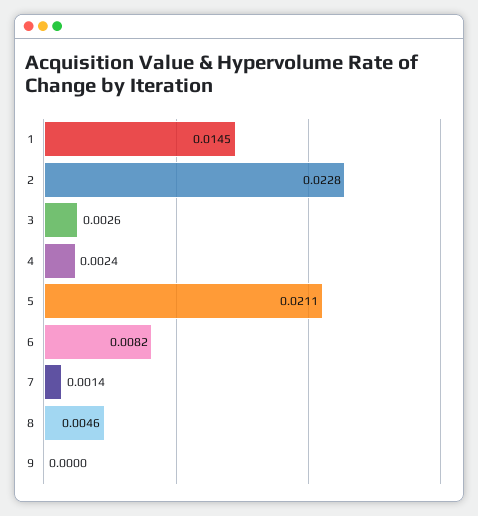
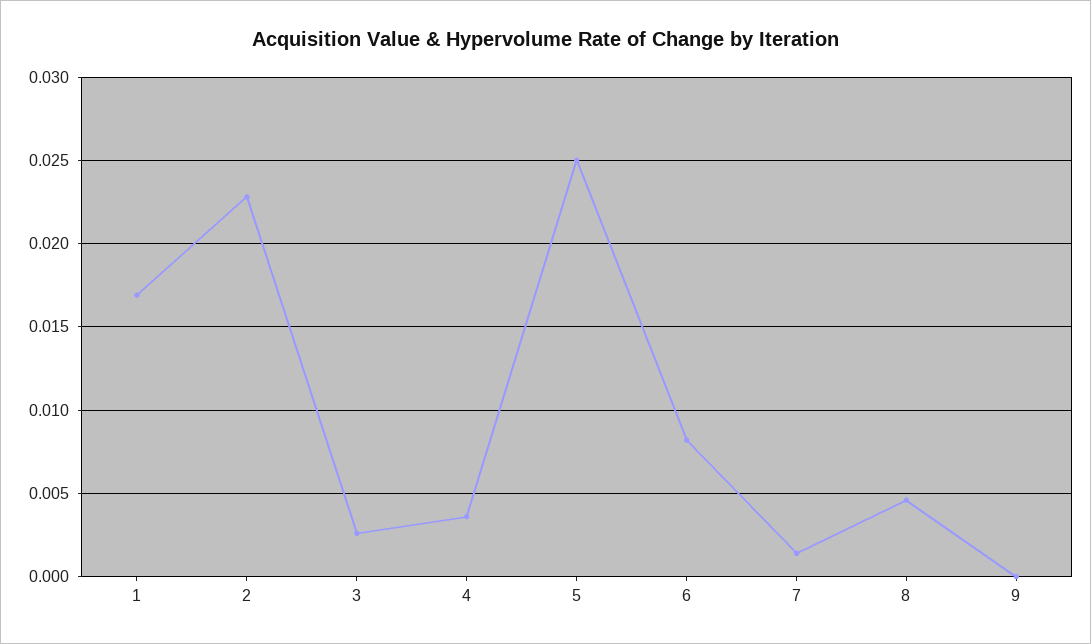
1: 0.0145 -> 0.017
4: 0.0024 -> 0.0035
5: 0.0211 -> 0.025

